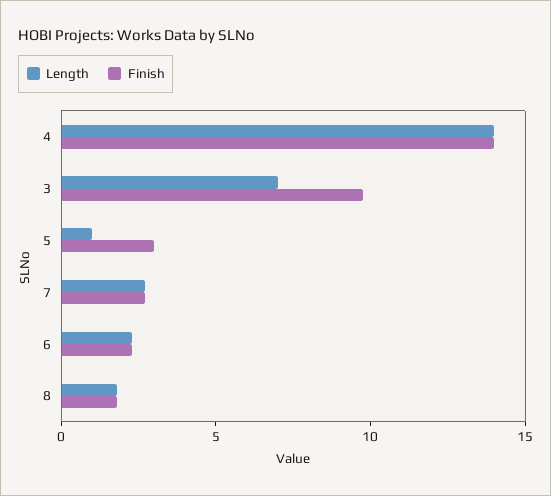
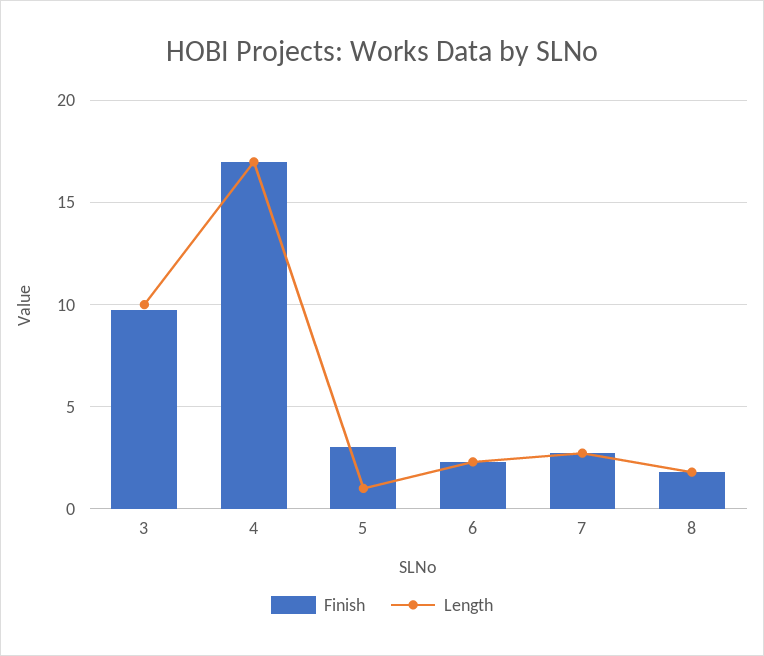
Length, 4: 14 -> 17
Finish, 4: 14 -> 17
Length, 3: 7 -> 10

